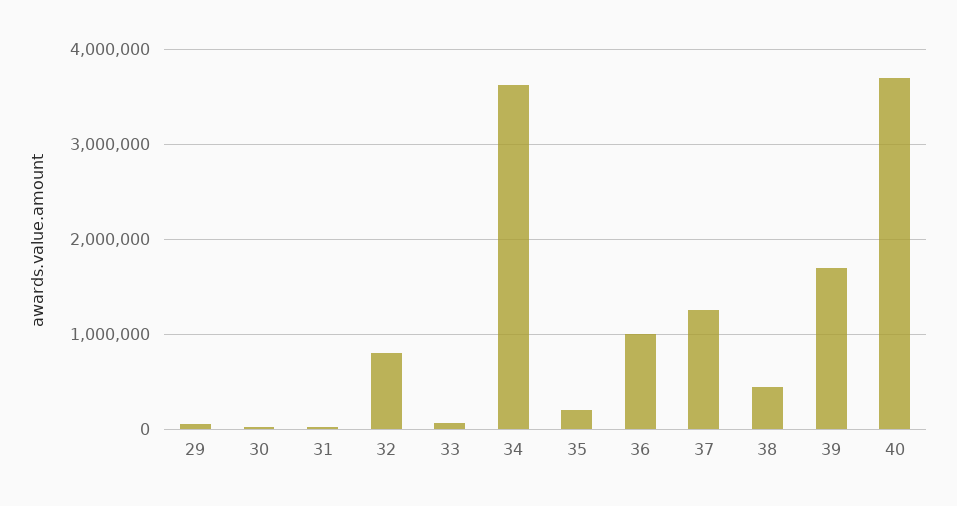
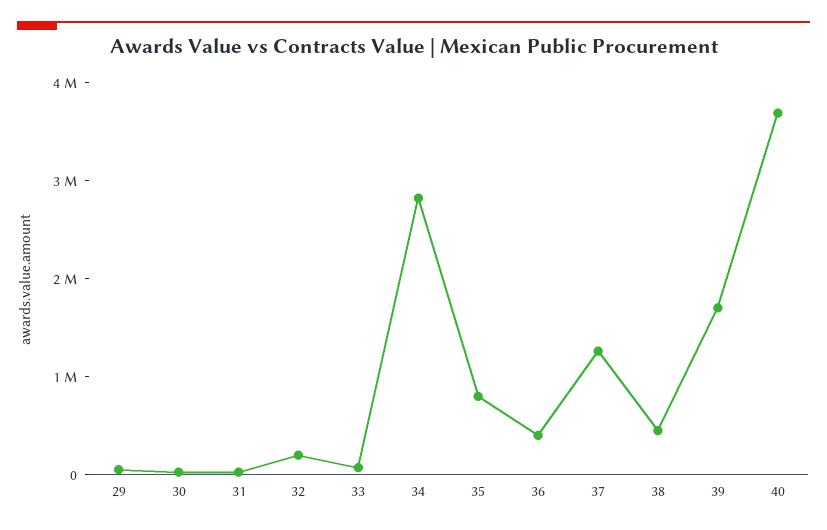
32: 800000 -> 200000
34: 3600000 -> 2800000
35: 200000 -> 800000
36: 1000000 -> 400000

